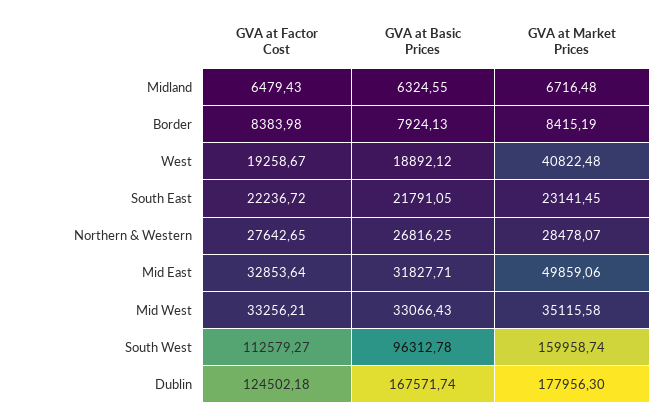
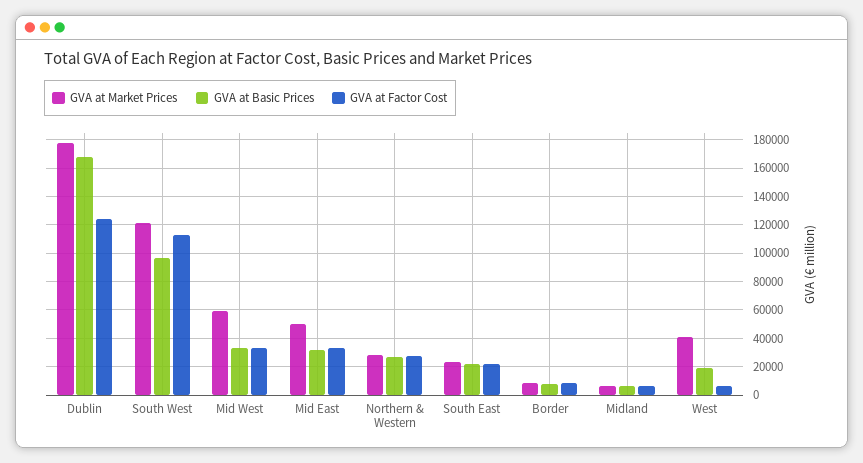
GVA at Factor Cost, West: 19258.67 -> 5000
GVA at Market Prices, Mid West: 35115.58 -> 60000
GVA at Market Prices, South West: 159958.74 -> 120000

